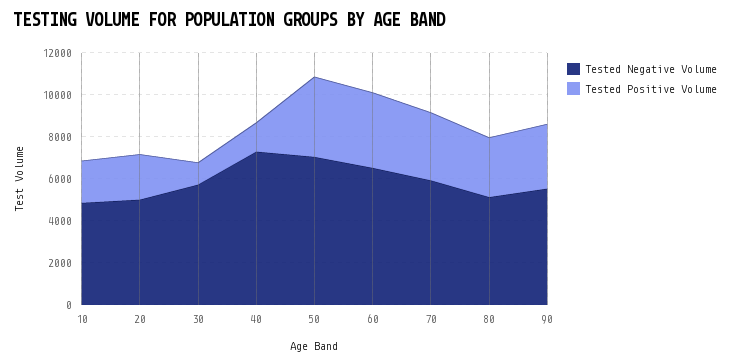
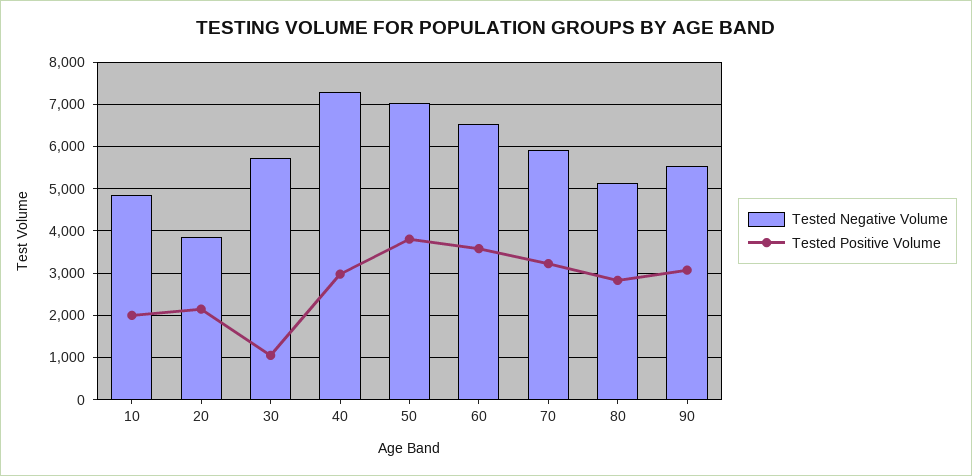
Tested Negative Volume, 20: 5000 -> 3800
Tested Positive Volume, 40: 1500 -> 3000

